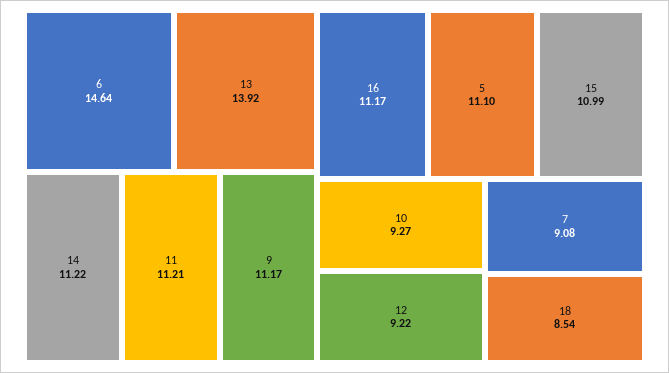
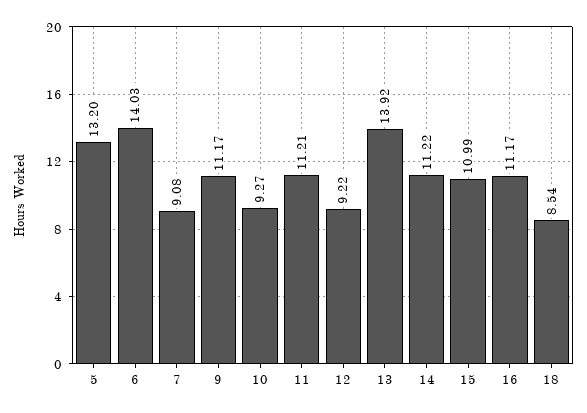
6: 14.64 -> 14.03
5: 11.1 -> 13.2

